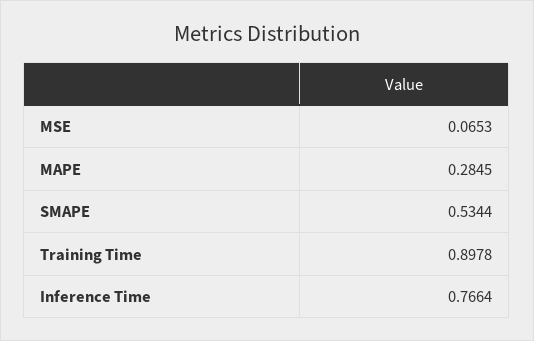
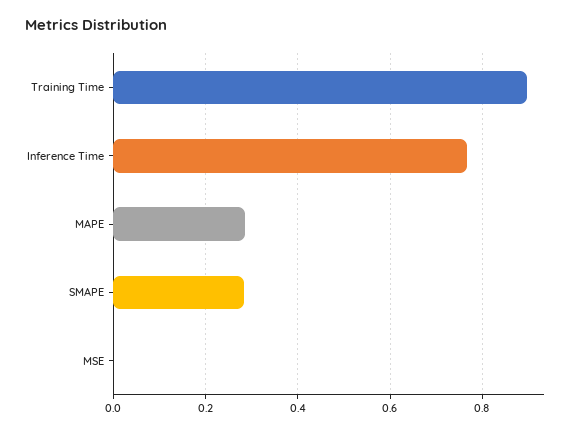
MSE: 0.0653 -> 0
SMAPE: 0.5344 -> 0.28

